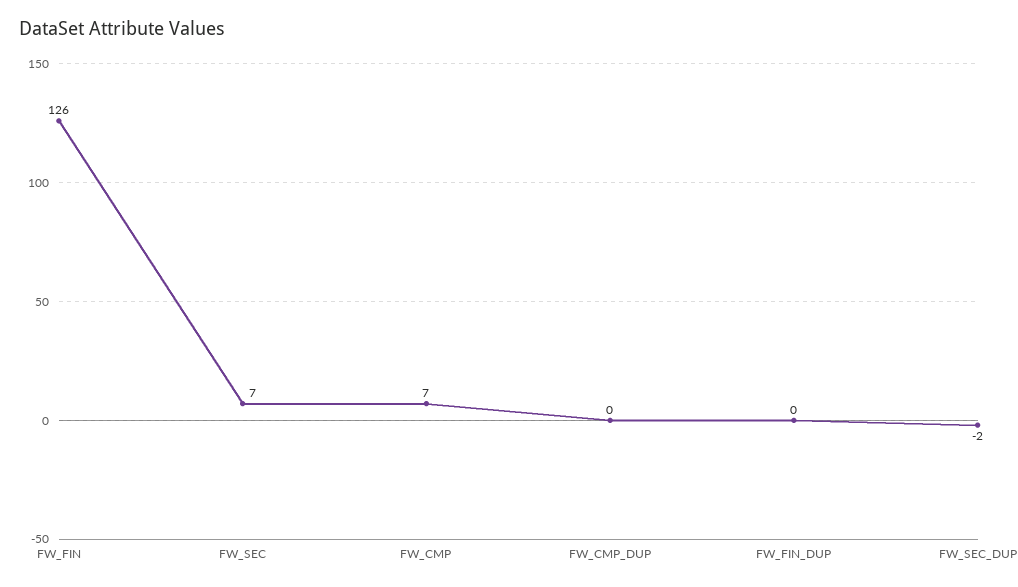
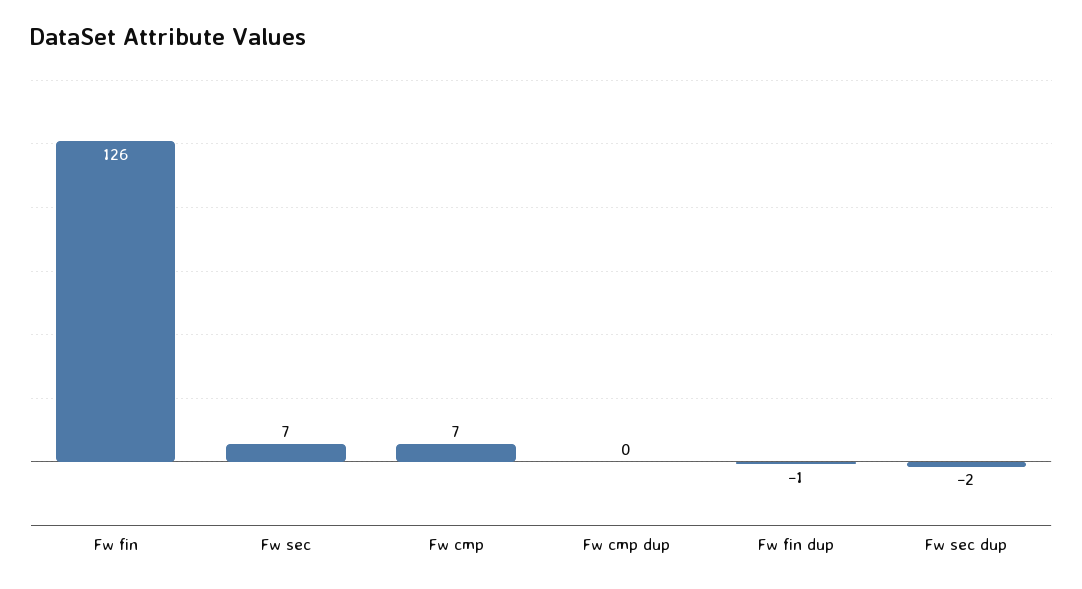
FW_FIN_DUP: 0 -> -1

